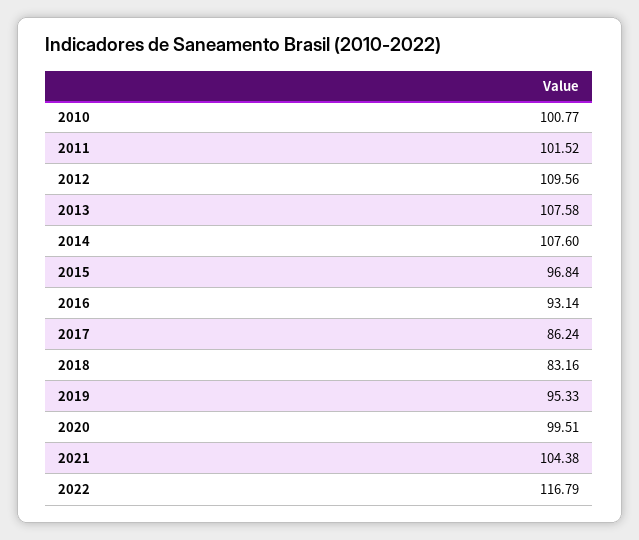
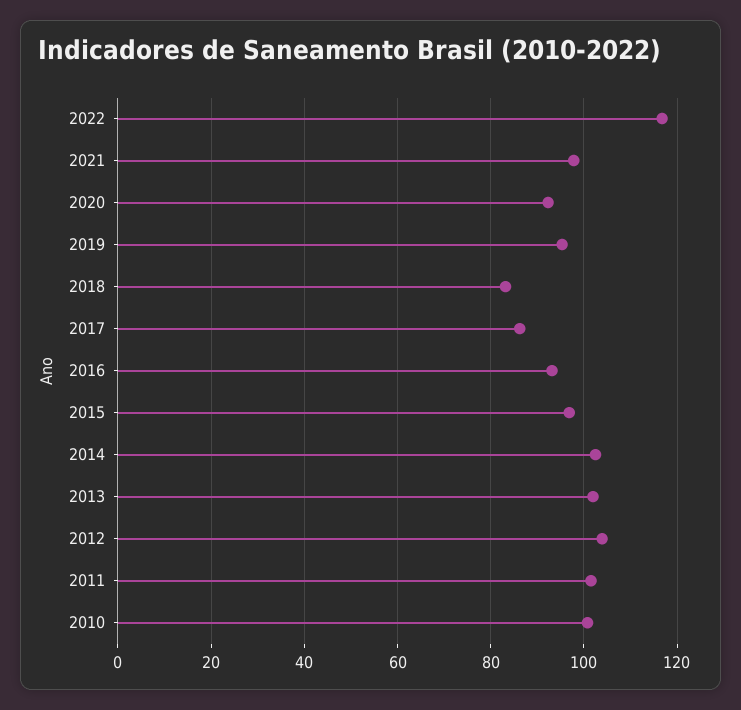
2012: 109.56 -> 104
2013: 107.58 -> 102
2014: 107.6 -> 102
2020: 99.51 -> 92
2021: 104.38 -> 98

